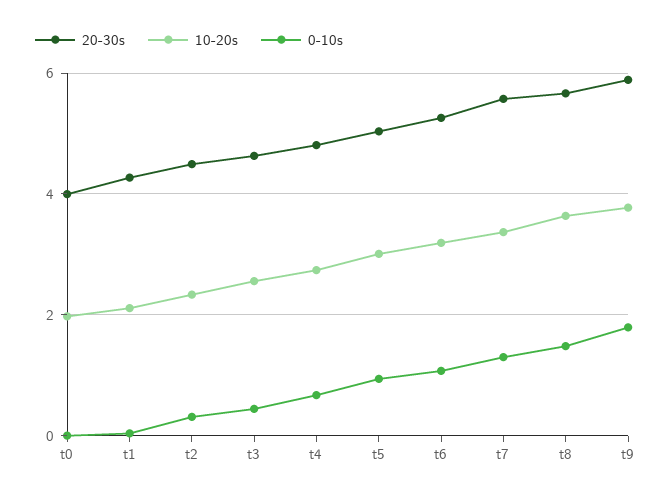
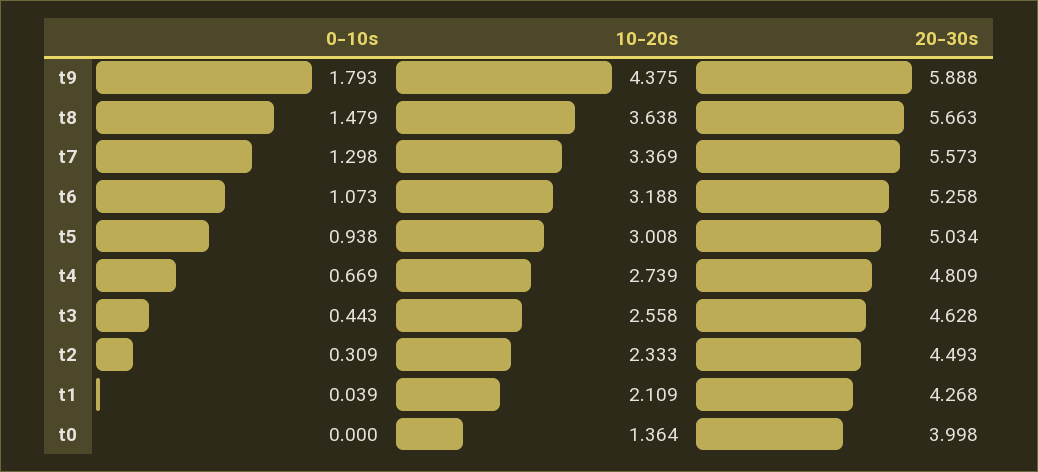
10-20s, t0: 2 -> 1.364
10-20s, t9: 3.8 -> 4.375

